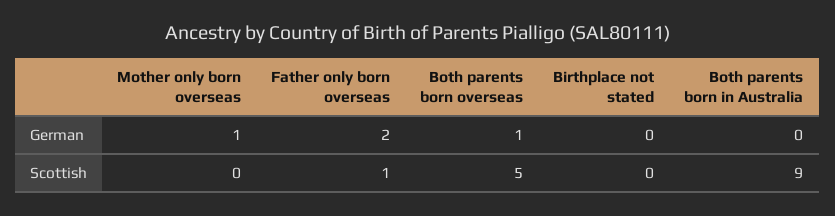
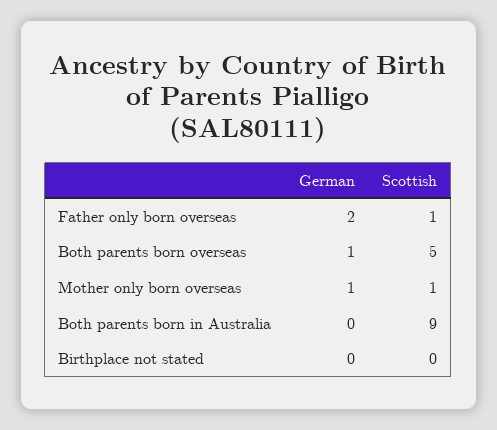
Mother only born overseas, Scottish: 0 -> 1

